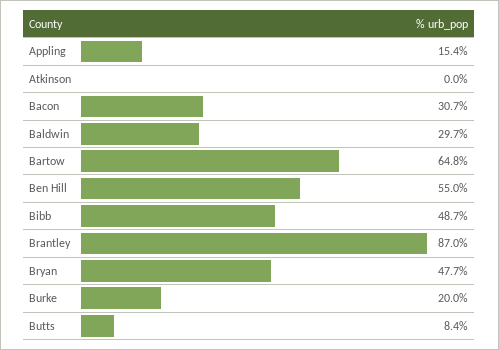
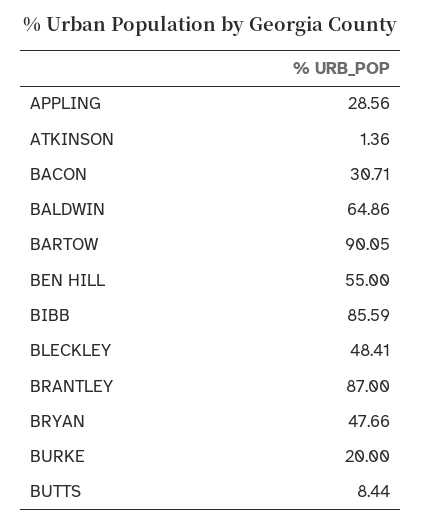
Appling: 15.4 -> 28.56
Atkinson: 0 -> 1.36
Baldwin: 29.7 -> 64.86
Bartow: 64.8 -> 90.05
Bibb: 48.7 -> 85.59
BLECKLEY: none -> 48.41

